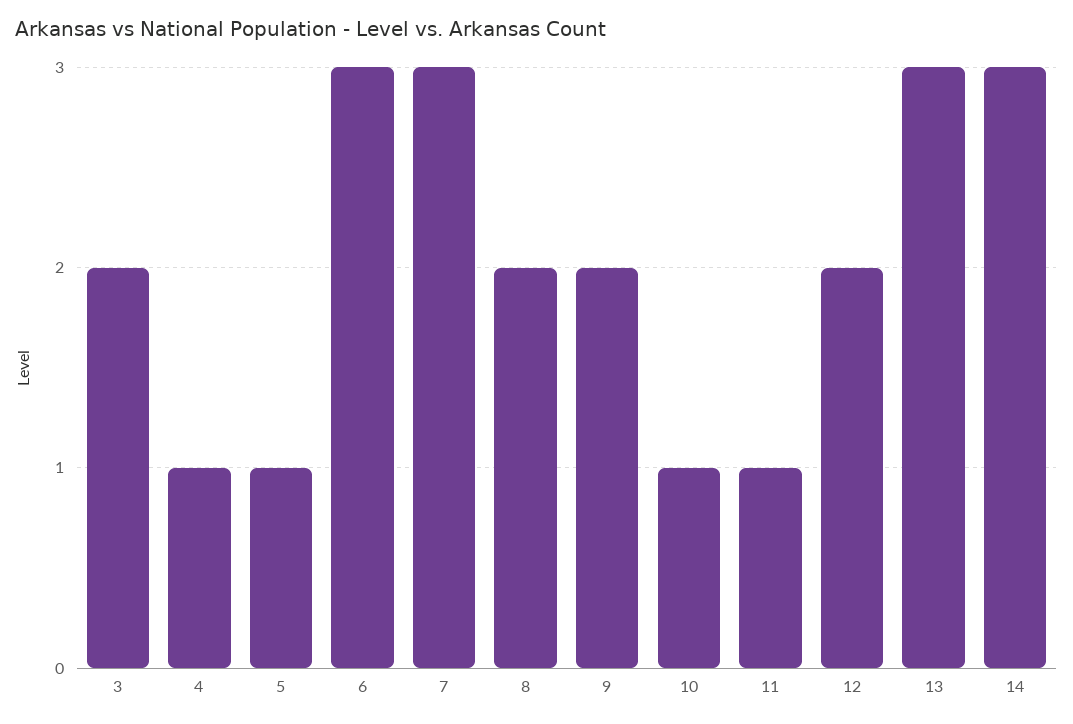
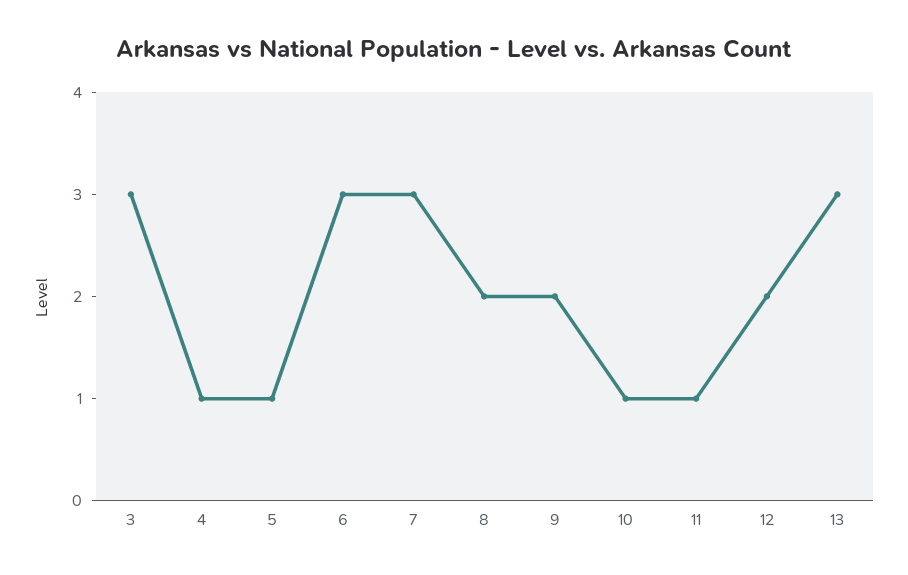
3: 2 -> 3
14: 3 -> none

